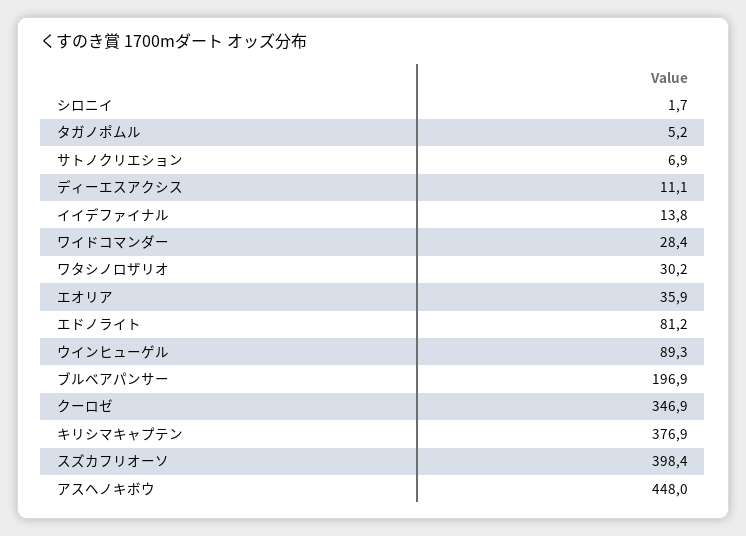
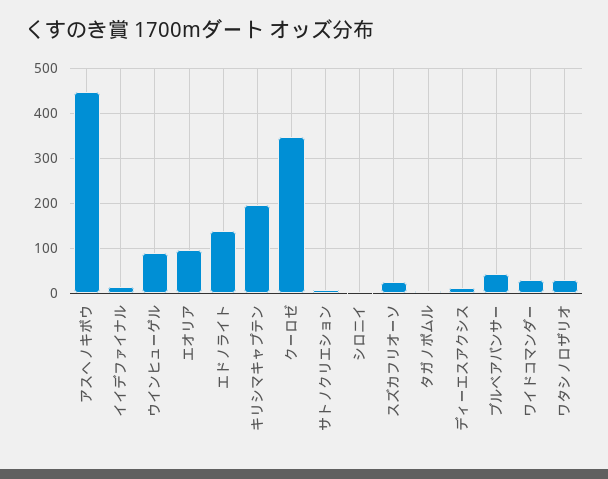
エオリア: 35.9 -> 100
エドノライト: 81.2 -> 140
ブルベアパンサー: 196.9 -> 40
キリシマキャプテン: 376.9 -> 200
スズカフリオーソ: 398.4 -> 20

